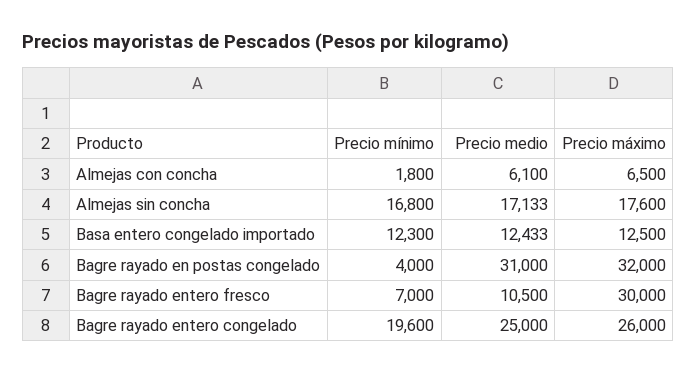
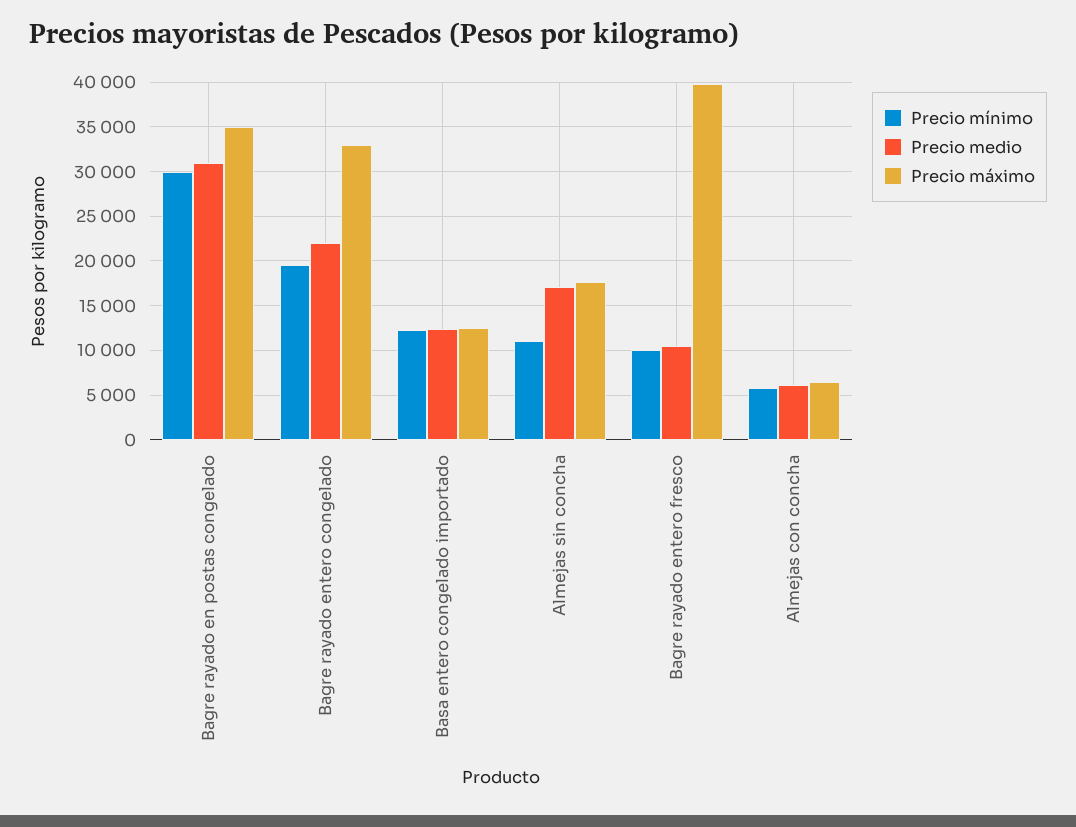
Precio mínimo, Almejas con concha: 1800 -> 6000
Precio mínimo, Almejas sin concha: 16800 -> 11000
Precio mínimo, Bagre rayado en postas congelado: 4000 -> 30000
Precio máximo, Bagre rayado en postas congelado: 32000 -> 35000
Precio mínimo, Bagre rayado entero fresco: 7000 -> 10000
Precio máximo, Bagre rayado entero fresco: 30000 -> 40000
Precio medio, Bagre rayado entero congelado: 25000 -> 22000
Precio máximo, Bagre rayado entero congelado: 26000 -> 33000

